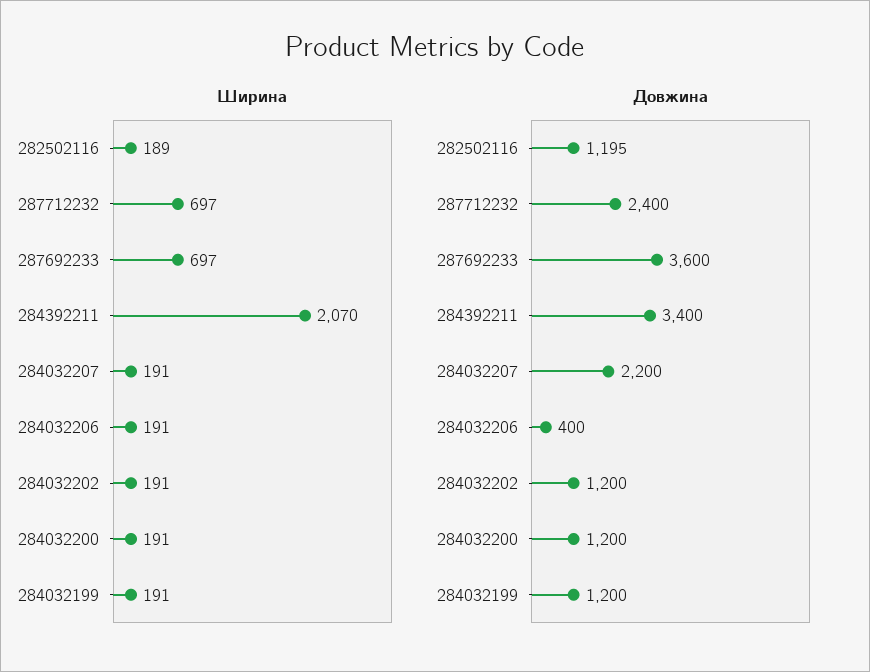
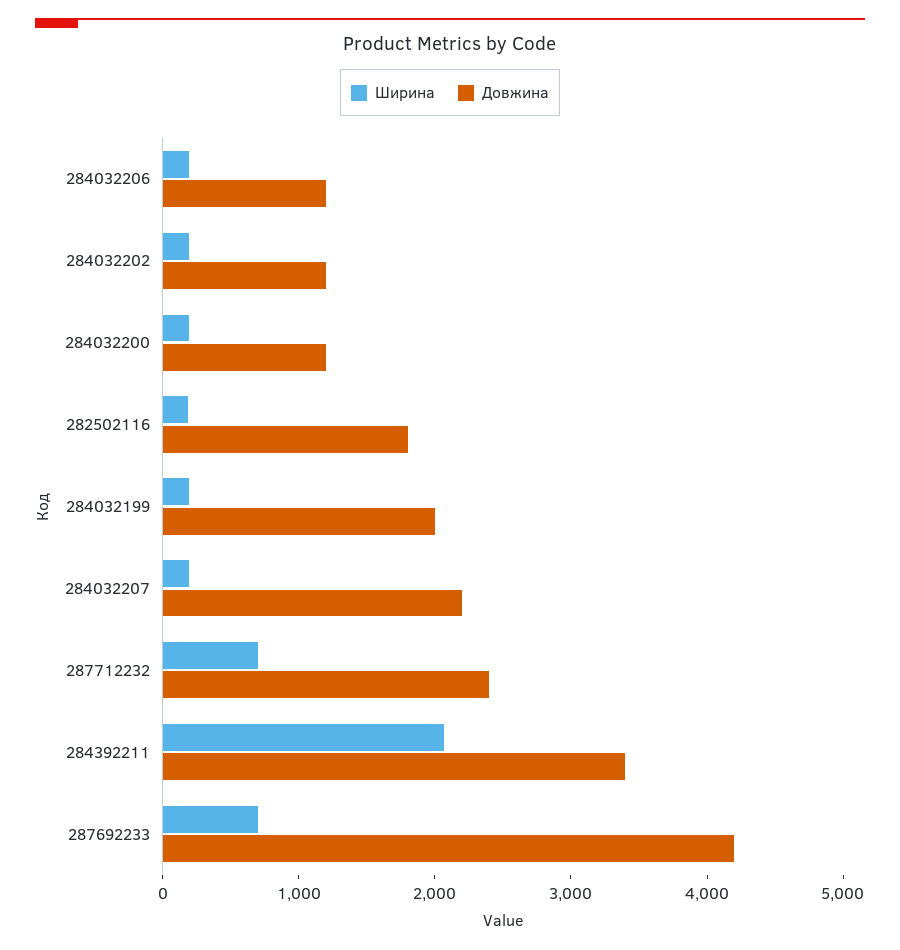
Довжина, 282502116: 1195 -> 1800
Довжина, 287692233: 3600 -> 4200
Довжина, 284032206: 400 -> 1200
Довжина, 284032199: 1200 -> 2000

